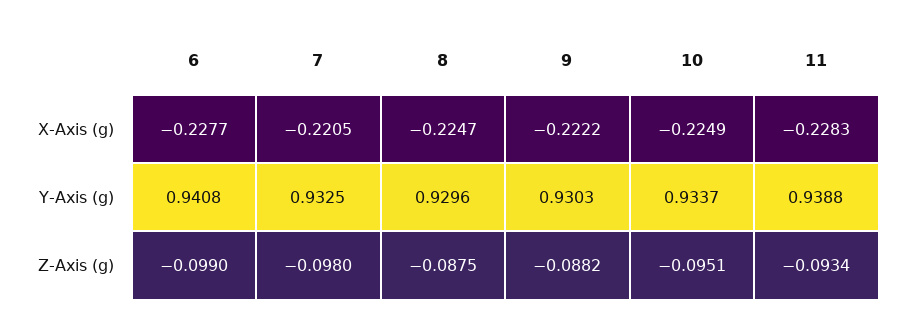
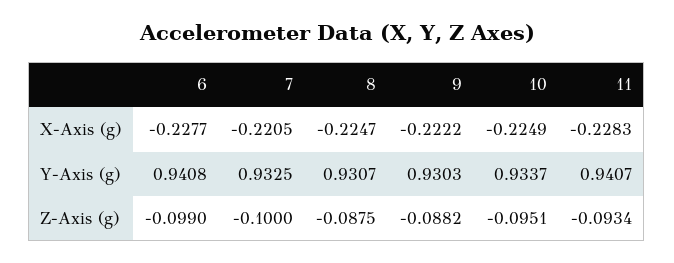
8, Y-Axis (g): 0.9296 -> 0.9307
11, Y-Axis (g): 0.9388 -> 0.9407
7, Z-Axis (g): -0.098 -> -0.1

